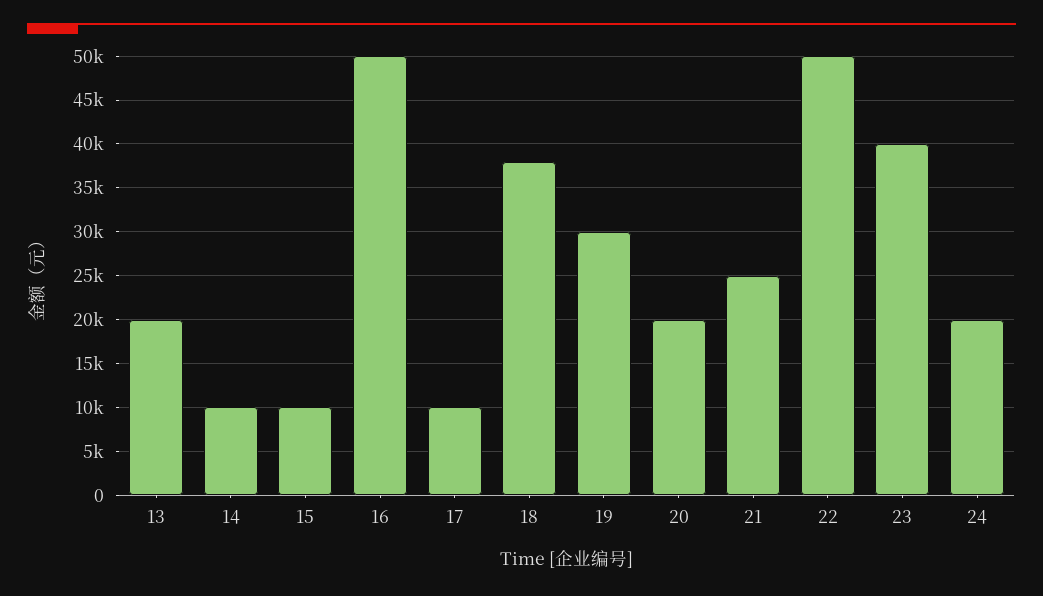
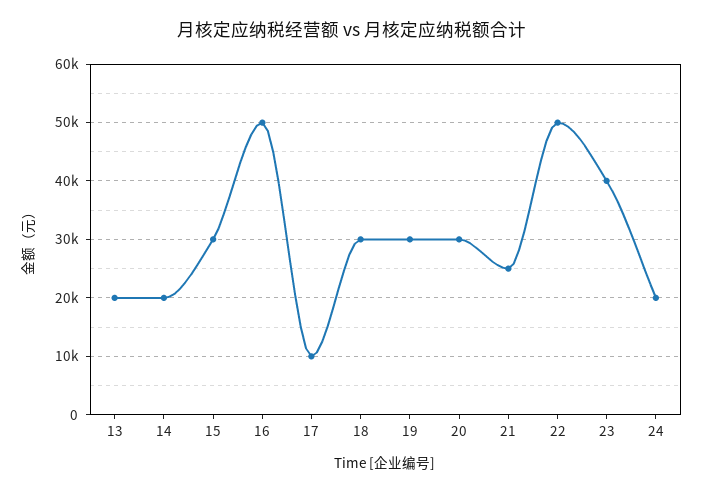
14: 10000 -> 20000
15: 10000 -> 30000
18: 38000 -> 30000
20: 20000 -> 30000

